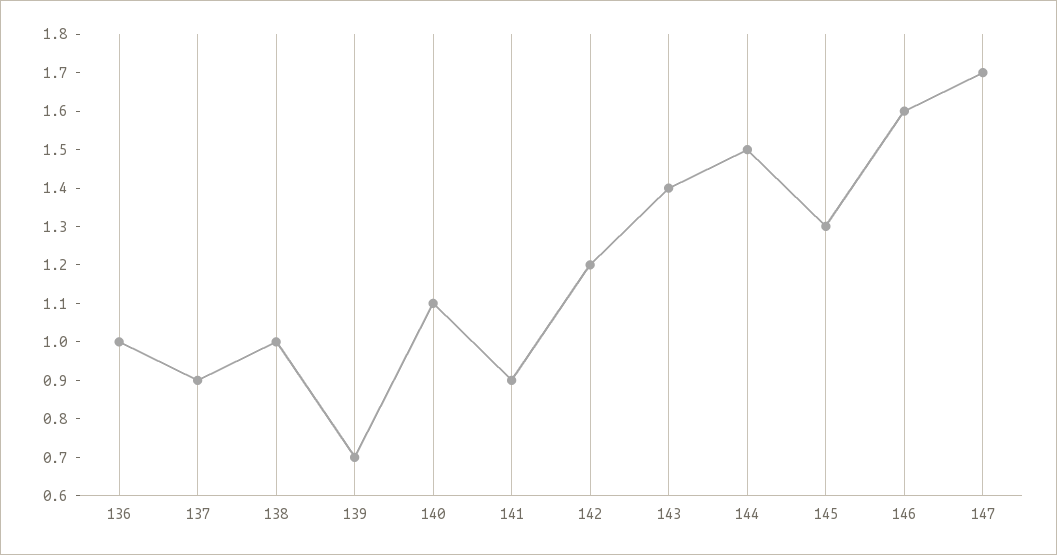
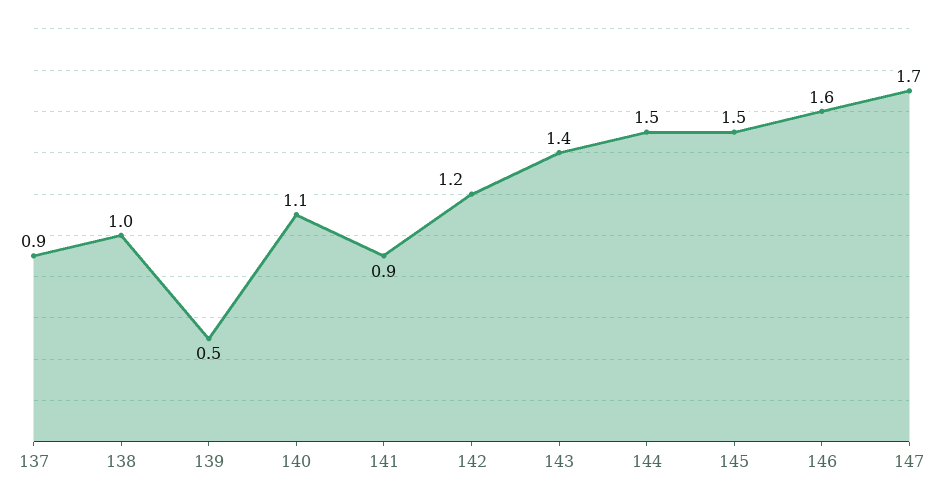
136: 1 -> none
139: 0.7 -> 0.5
145: 1.3 -> 1.5

